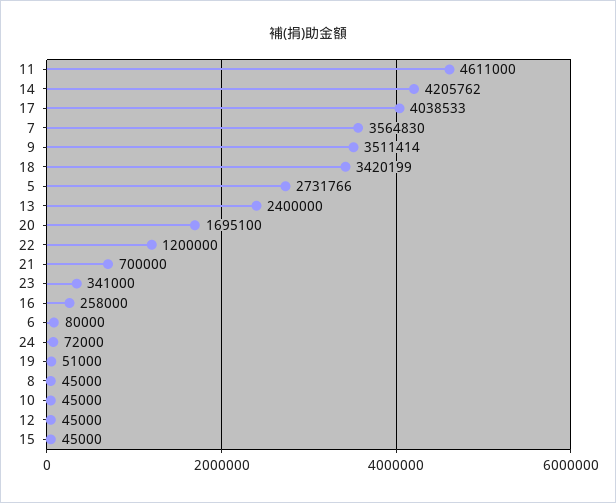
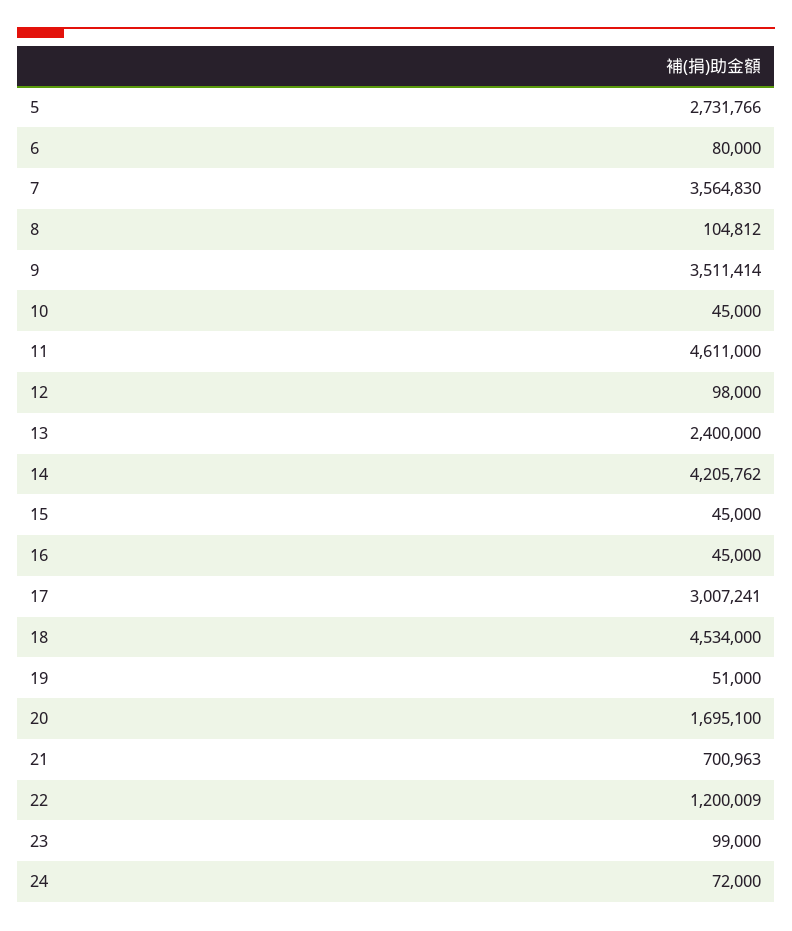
17: 4038533 -> 3007241
18: 3420199 -> 4534000
22: 1200000 -> 1200009
21: 700000 -> 700963
23: 341000 -> 99000
16: 258000 -> 45000
8: 45000 -> 104812
12: 45000 -> 98000

